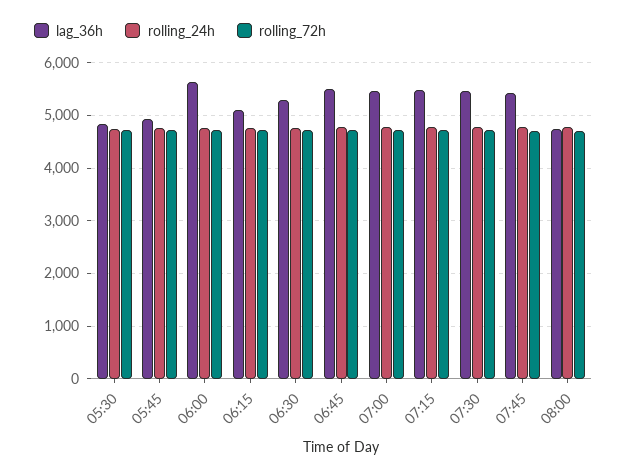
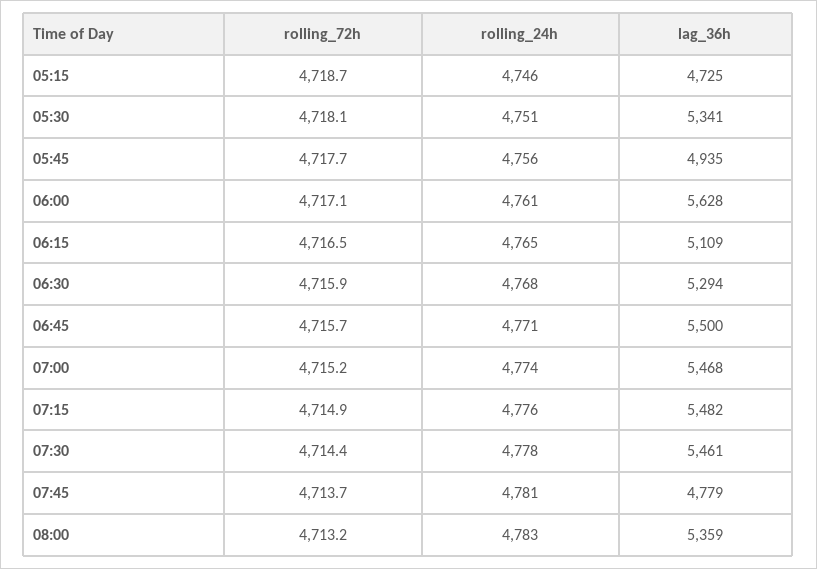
lag_36h, 05:30: 4800 -> 5341
lag_36h, 07:45: 5400 -> 4779
lag_36h, 08:00: 4800 -> 5359
rolling_72h, 05:15: none -> 4718.7
rolling_24h, 05:15: none -> 4746
lag_36h, 05:15: none -> 4725

